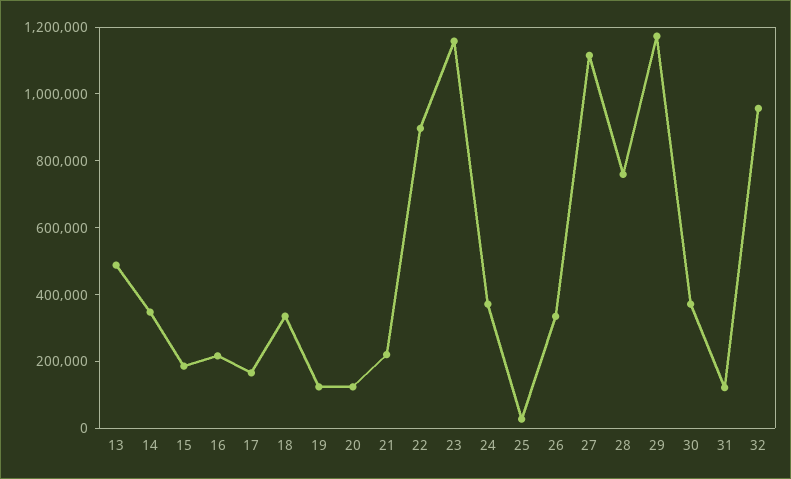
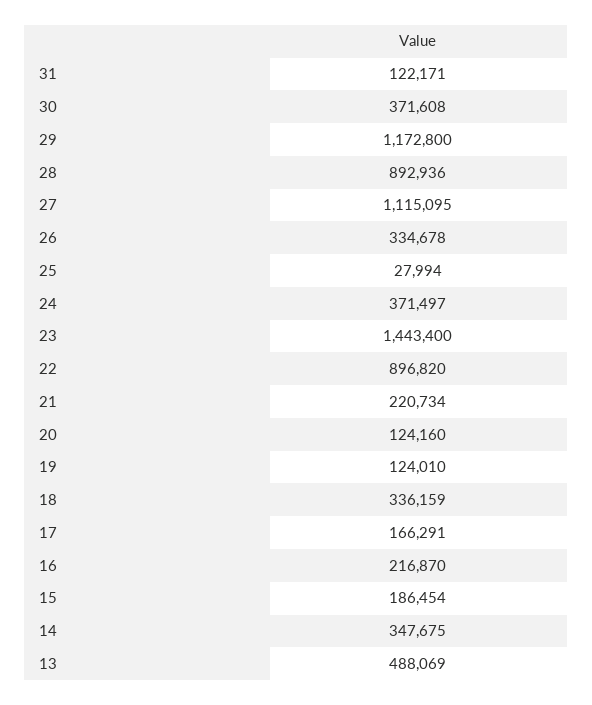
23: 1150000 -> 1443400
28: 750000 -> 892936
32: 950000 -> none

